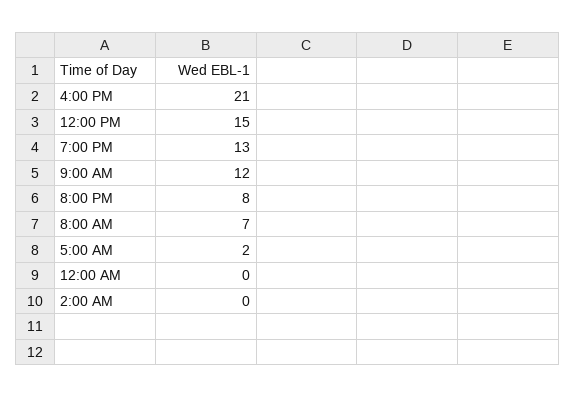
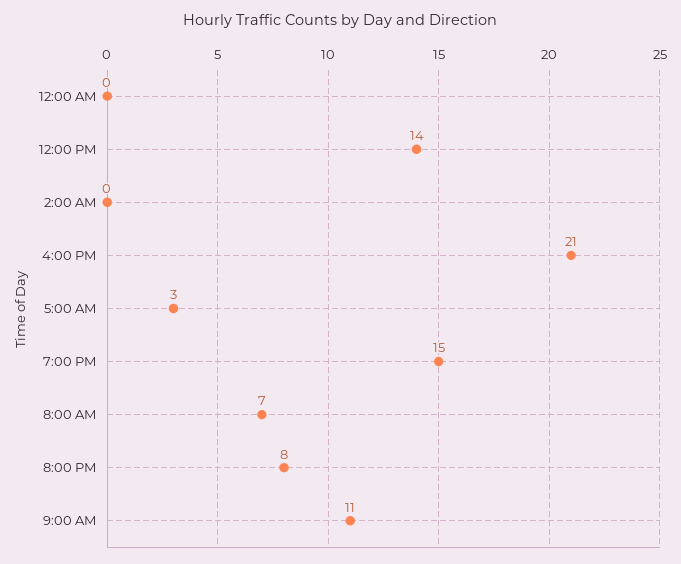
12:00 PM: 15 -> 14
7:00 PM: 13 -> 15
9:00 AM: 12 -> 11
5:00 AM: 2 -> 3

